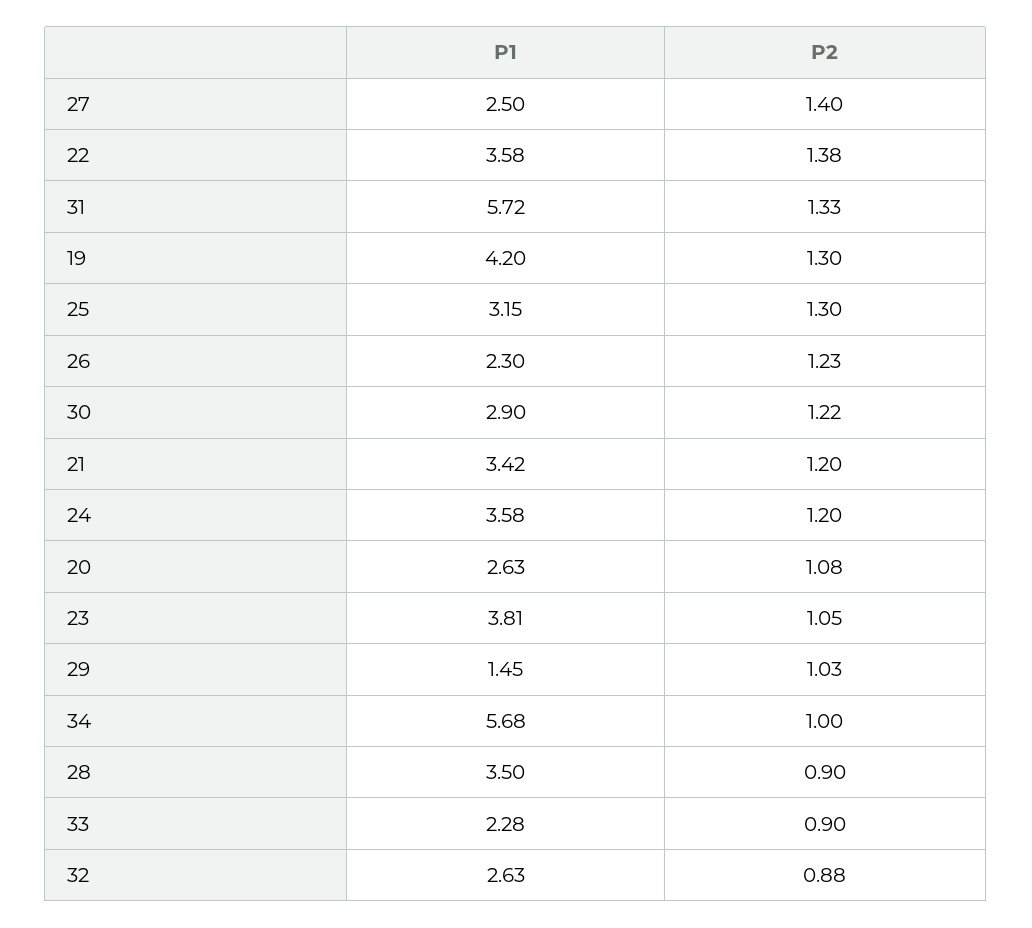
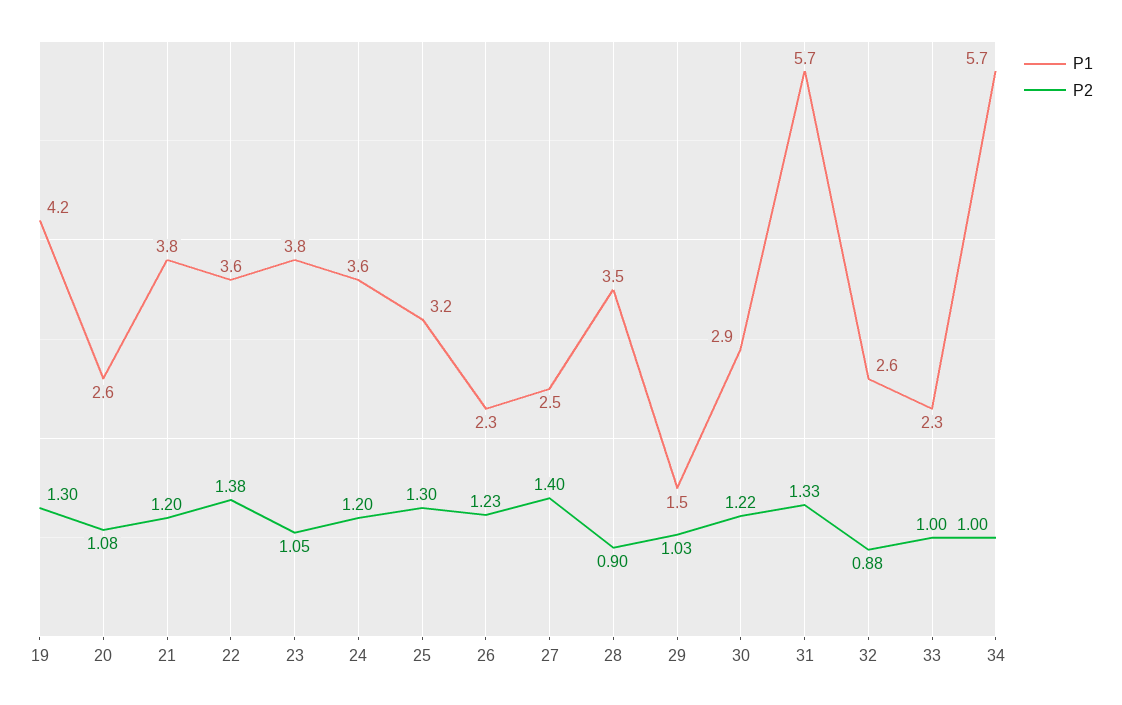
P1, 21: 3.42 -> 3.8
P2, 33: 0.9 -> 1

